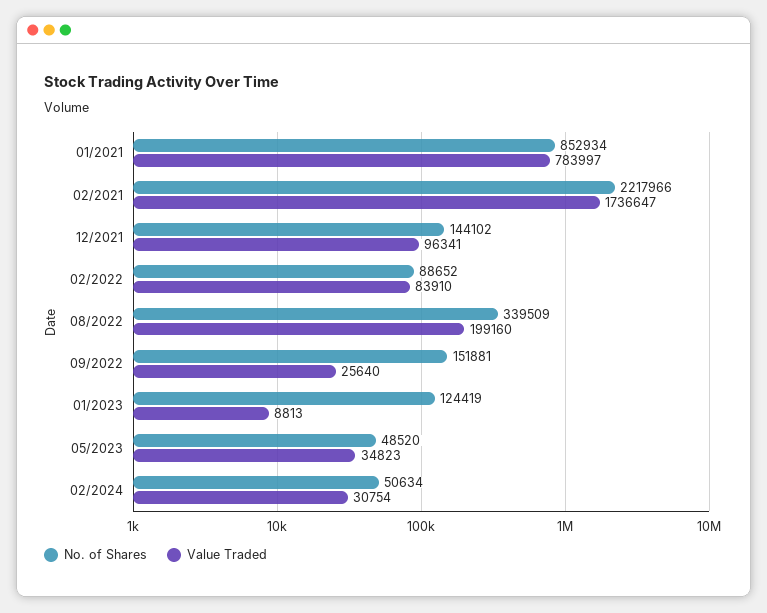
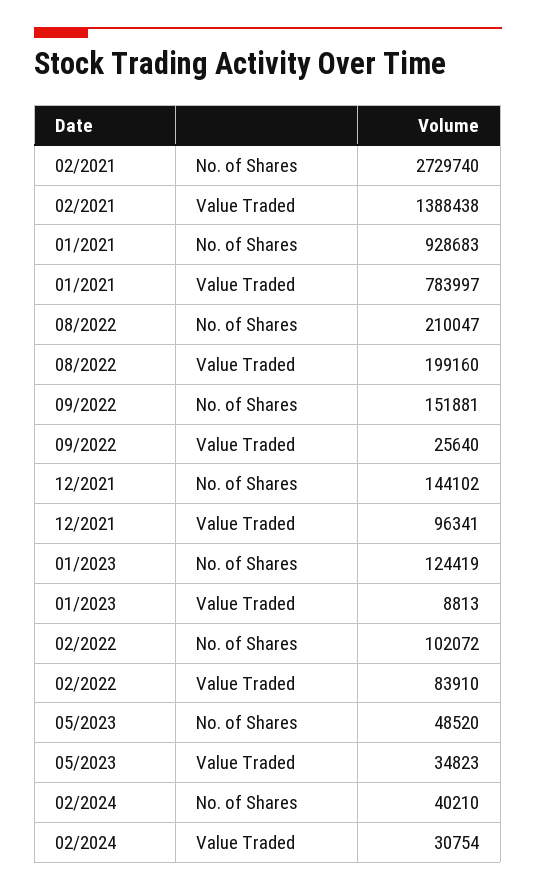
No. of Shares, 01/2021: 852934 -> 928683
No. of Shares, 02/2021: 2217966 -> 2729740
Value Traded, 02/2021: 1736647 -> 1388438
No. of Shares, 02/2022: 88652 -> 102072
No. of Shares, 08/2022: 339509 -> 210047
No. of Shares, 02/2024: 50634 -> 40210

